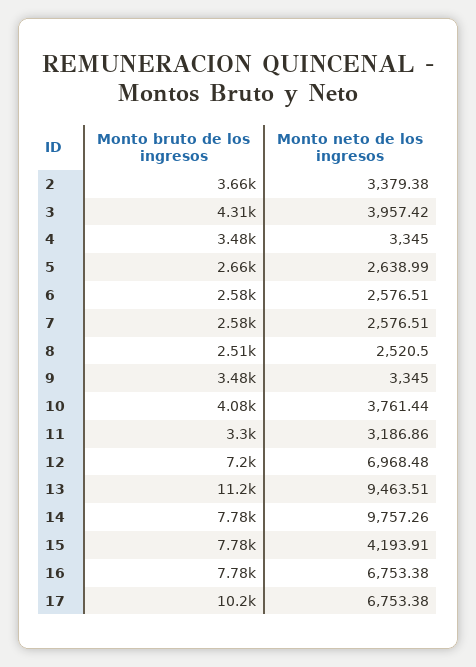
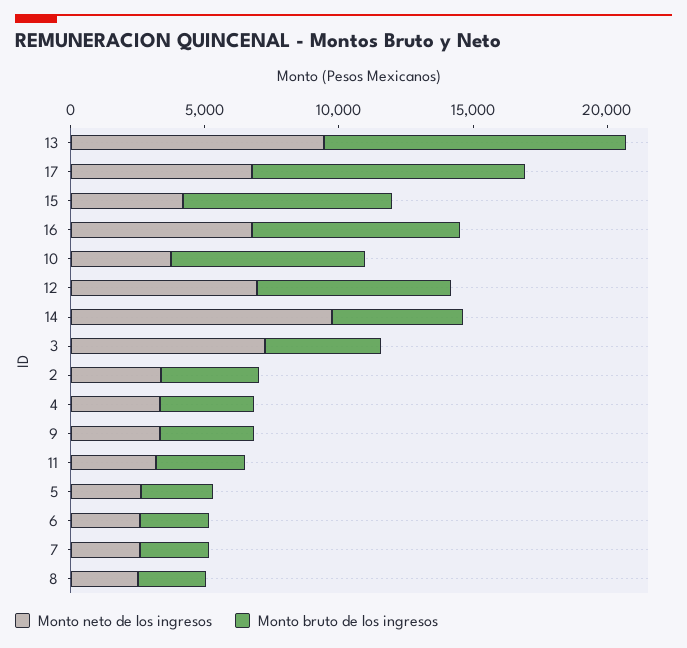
Monto neto de los ingresos, 3: 3957.42 -> 7000
Monto bruto de los ingresos, 10: 4080 -> 7000
Monto bruto de los ingresos, 14: 7780 -> 5000

